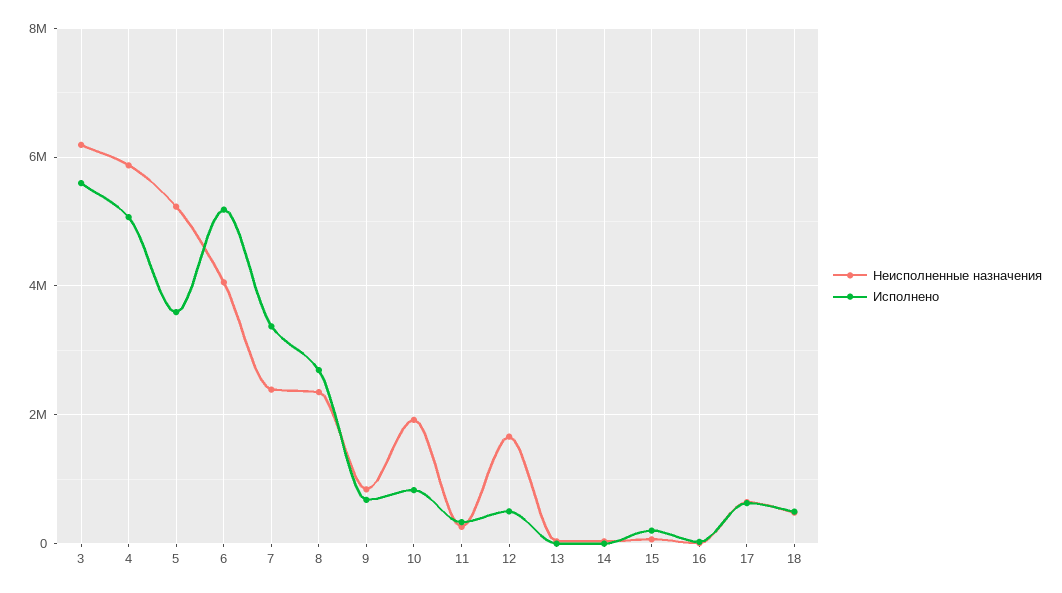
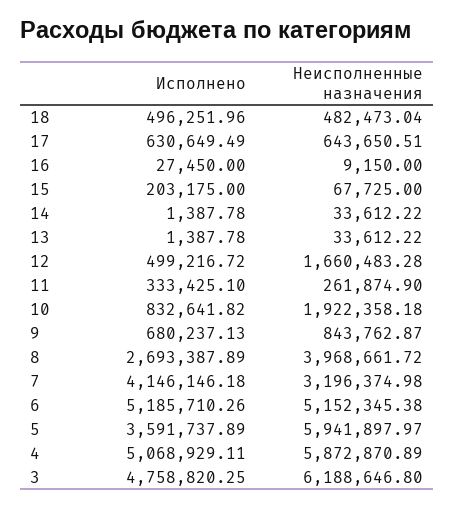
Исполнено, 3: 5600000 -> 4758820.25
Неисполненные назначения, 5: 5200000 -> 5941897.97
Неисполненные назначения, 6: 4000000 -> 5152345.38
Неисполненные назначения, 7: 2400000 -> 3196374.98
Исполнено, 7: 3400000 -> 4146146.18
Неисполненные назначения, 8: 2400000 -> 3968661.72

